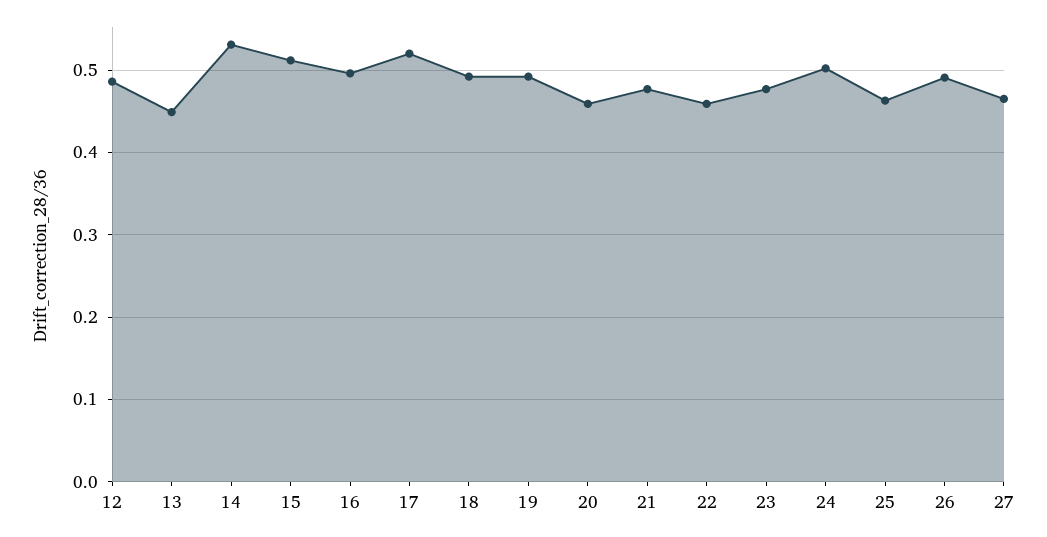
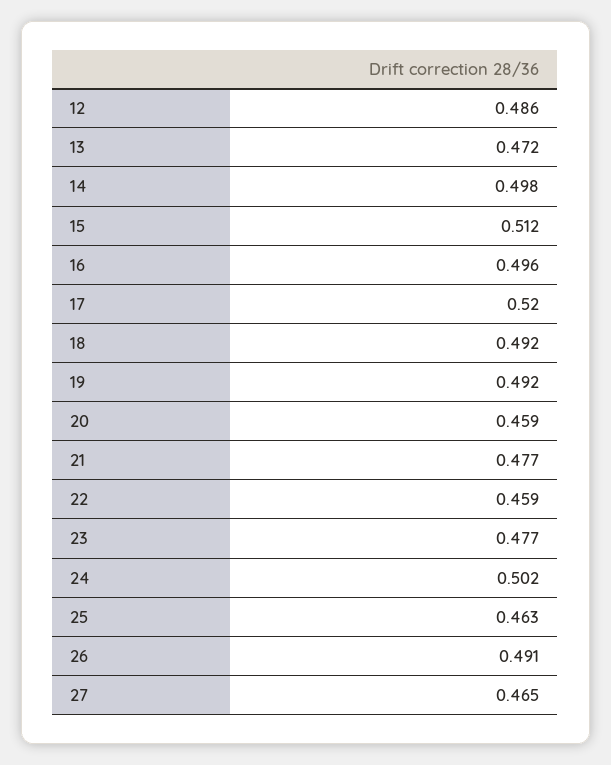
13: 0.45 -> 0.472
14: 0.53 -> 0.498

